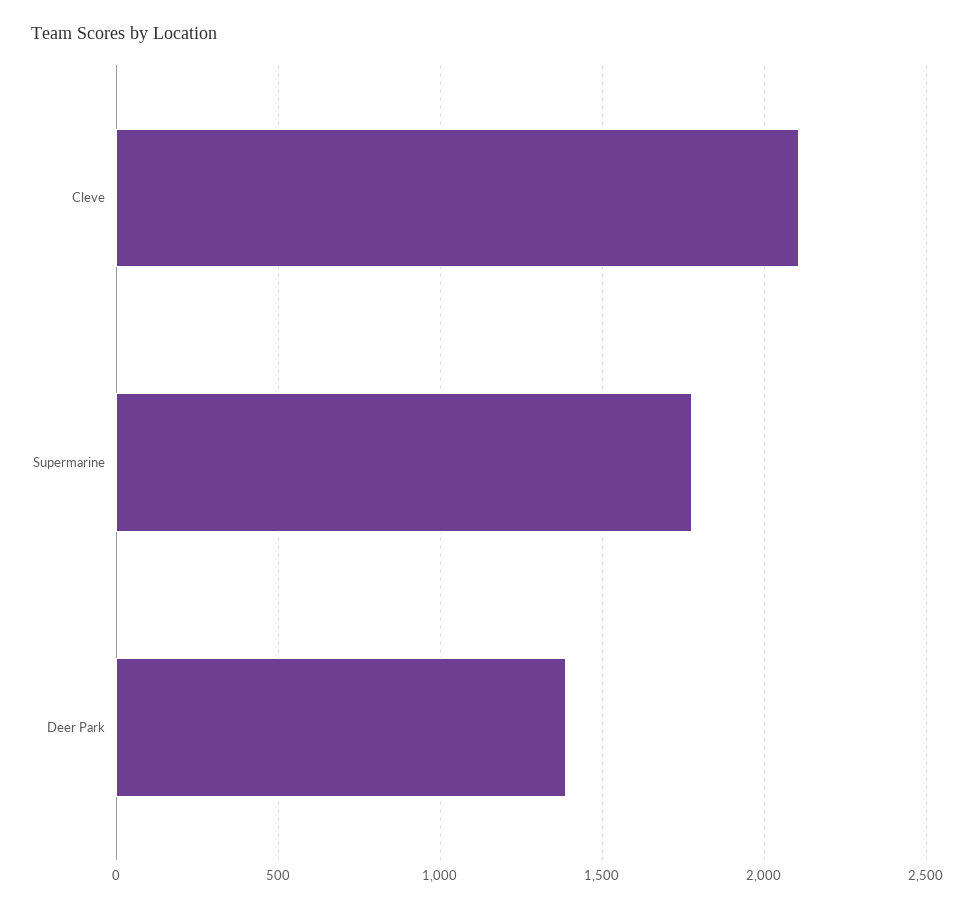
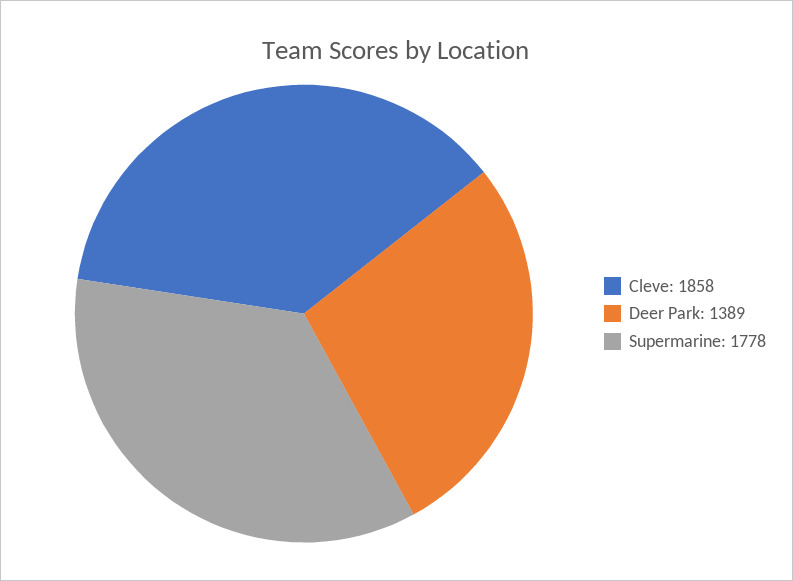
Cleve: 2100 -> 1858

